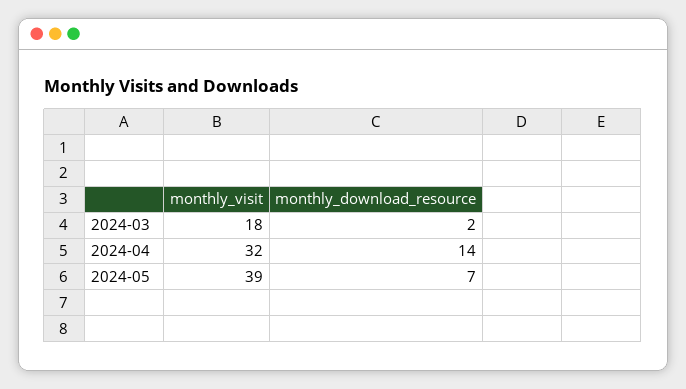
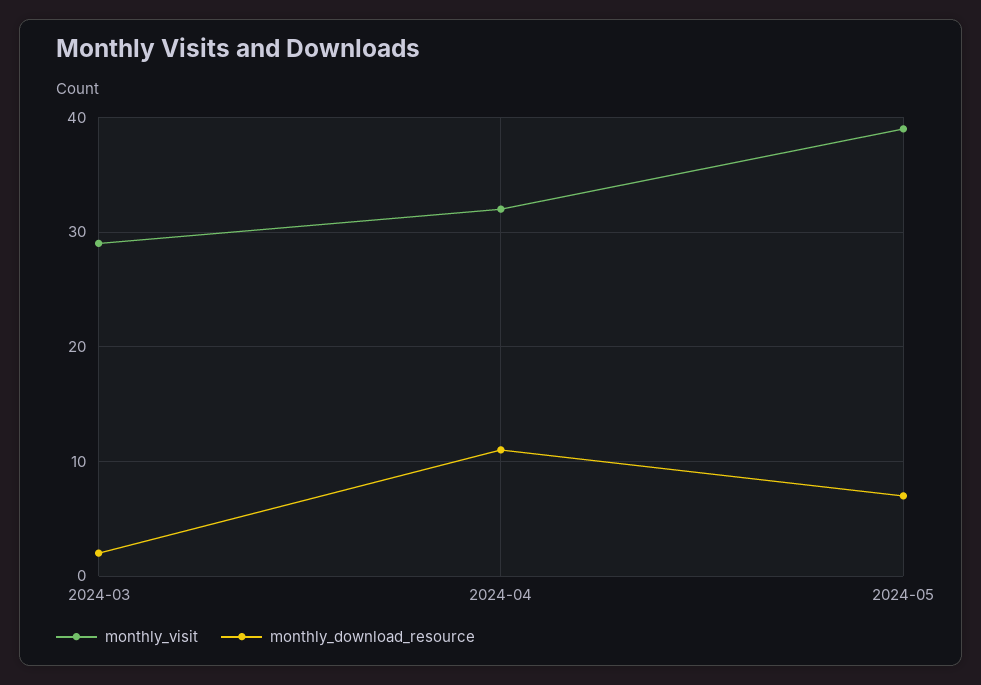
monthly_visit, 2024-03: 18 -> 29
monthly_download_resource, 2024-04: 14 -> 11

